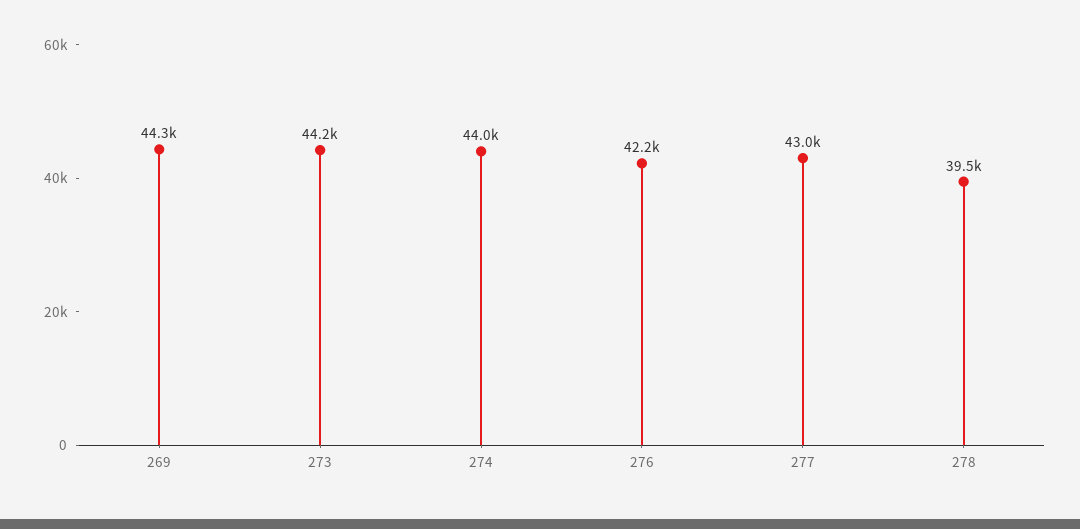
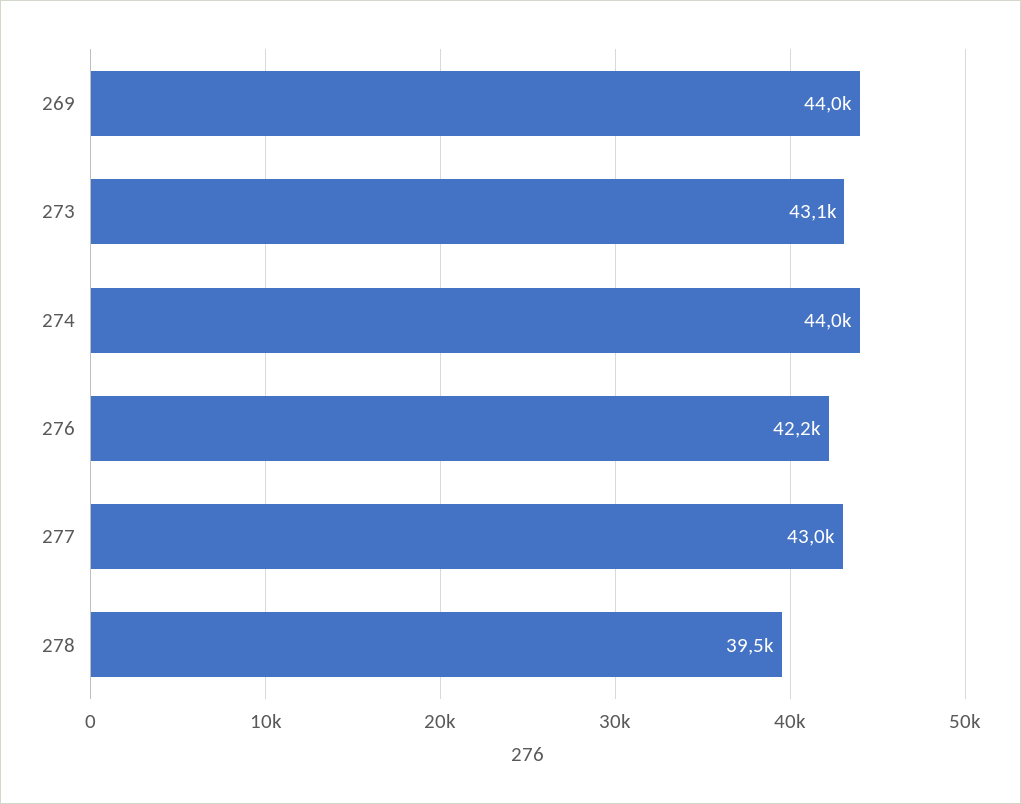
269: 44300 -> 44000
273: 44200 -> 43100

